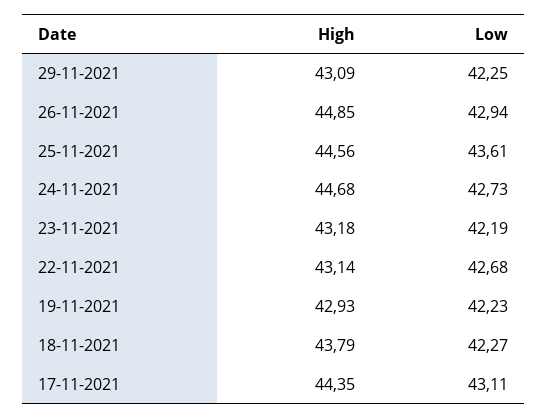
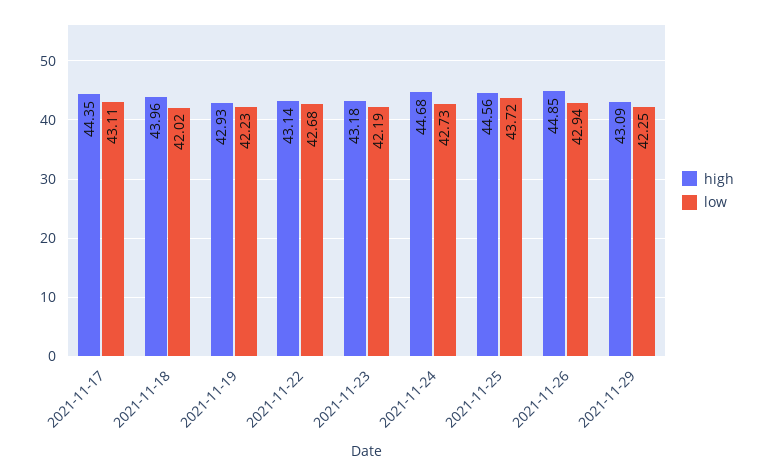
Low, 25-11-2021: 43.61 -> 43.72
High, 18-11-2021: 43.79 -> 43.96
Low, 18-11-2021: 42.27 -> 42.02

